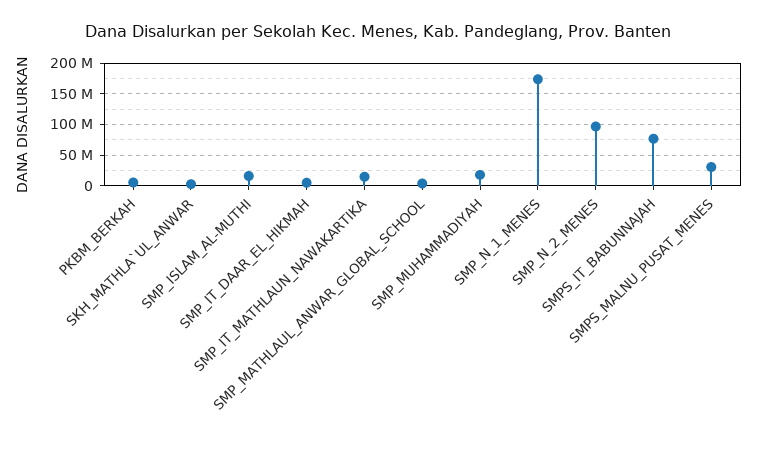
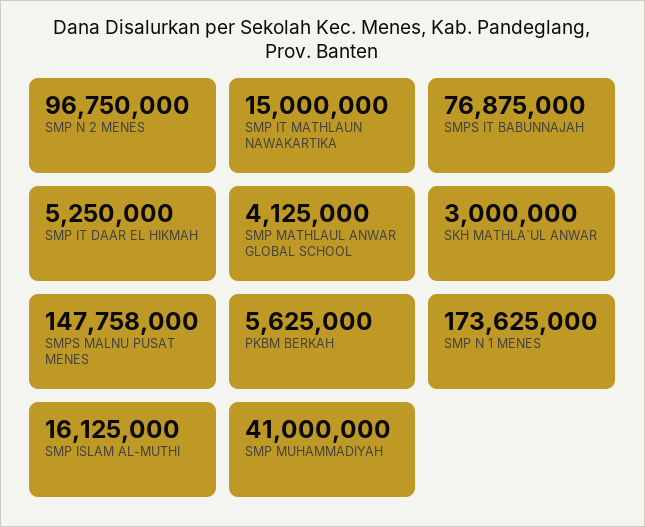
SMP_MUHAMMADIYAH: 20000000 -> 41000000
SMPS_MALNU_PUSAT_MENES: 30000000 -> 147758000

